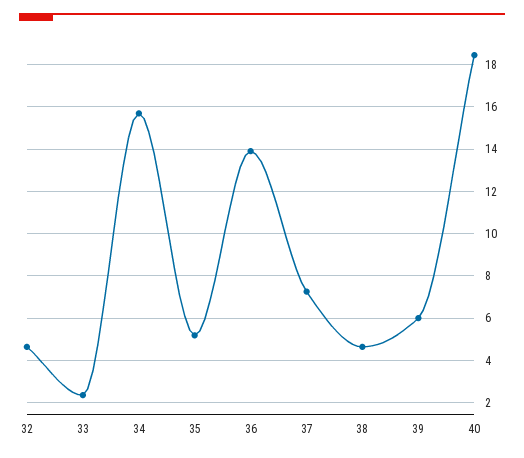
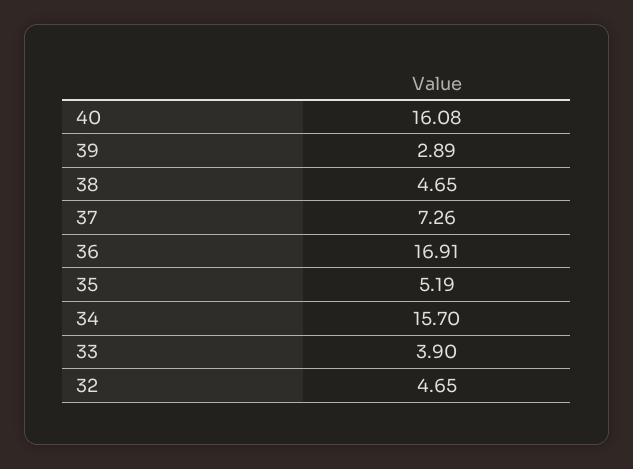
33: 2.5 -> 3.9
36: 14 -> 16.91
39: 6 -> 2.89
40: 18.5 -> 16.08

